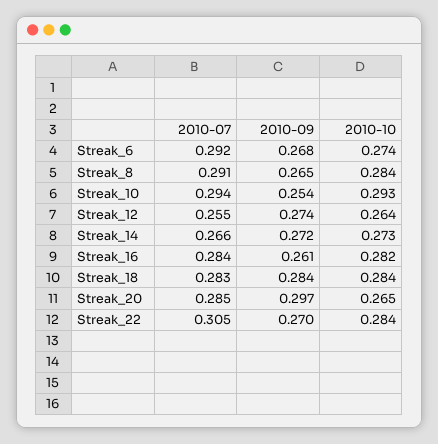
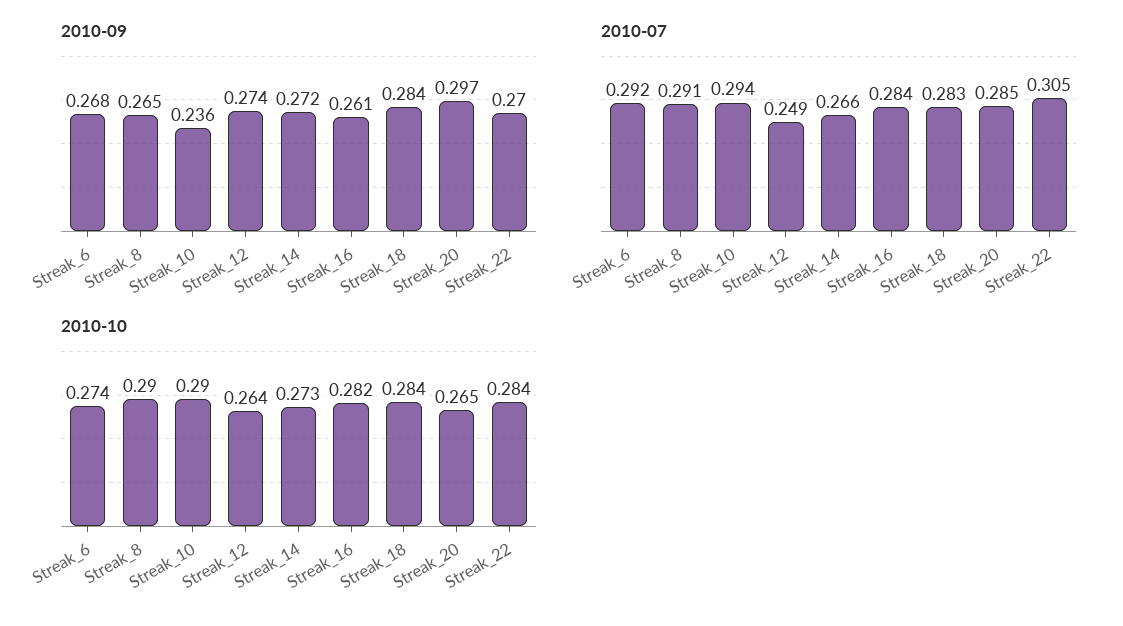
2010-10, Streak_8: 0.284 -> 0.29
2010-09, Streak_10: 0.254 -> 0.236
2010-10, Streak_10: 0.293 -> 0.29
2010-07, Streak_12: 0.255 -> 0.249

